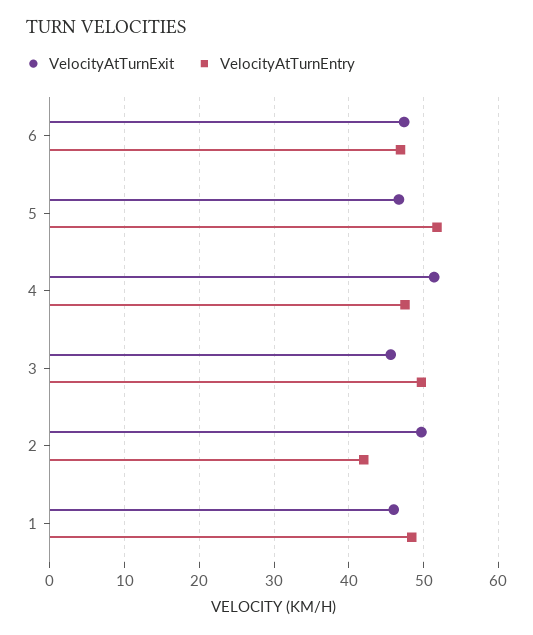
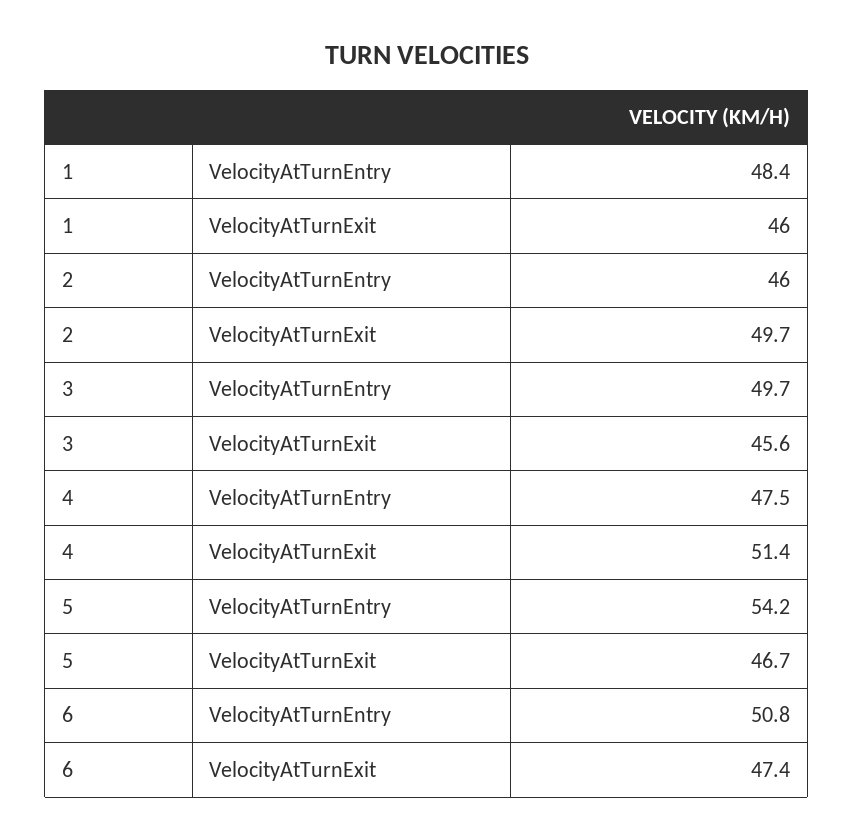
VelocityAtTurnEntry, 6: 47 -> 50.8
VelocityAtTurnEntry, 5: 52 -> 54.2
VelocityAtTurnEntry, 2: 42 -> 46

